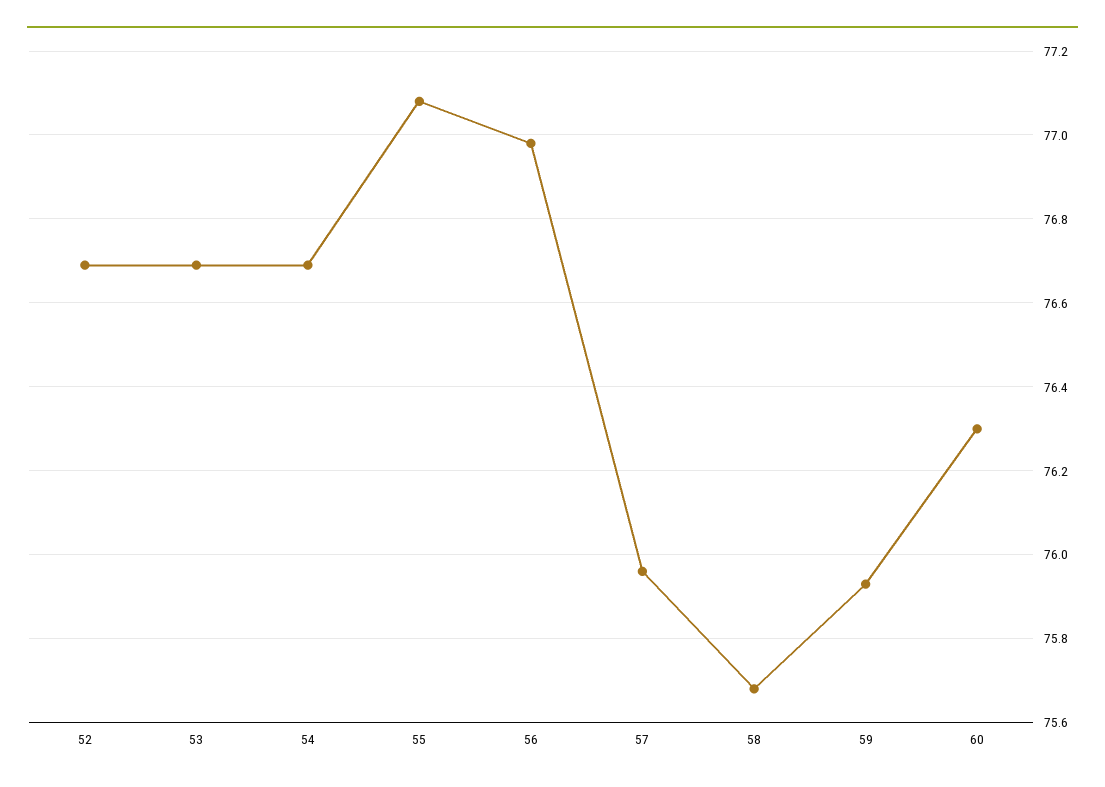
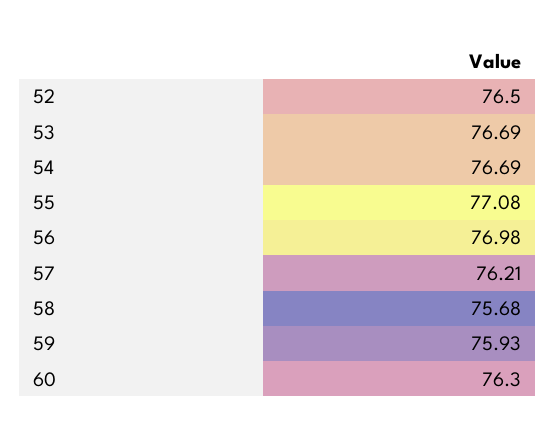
52: 76.7 -> 76.5
57: 75.95 -> 76.21

